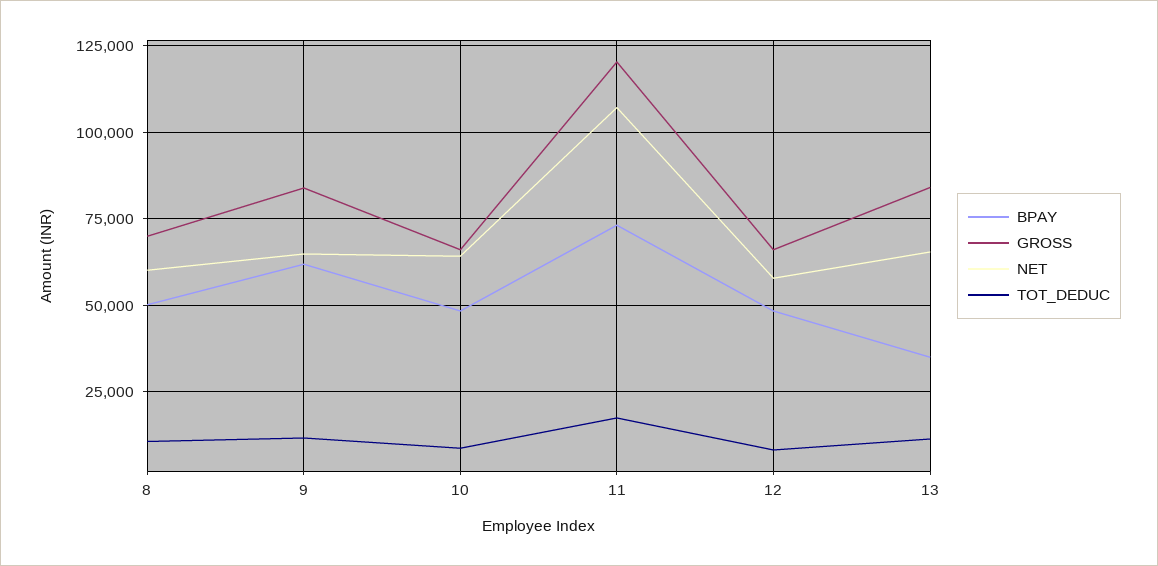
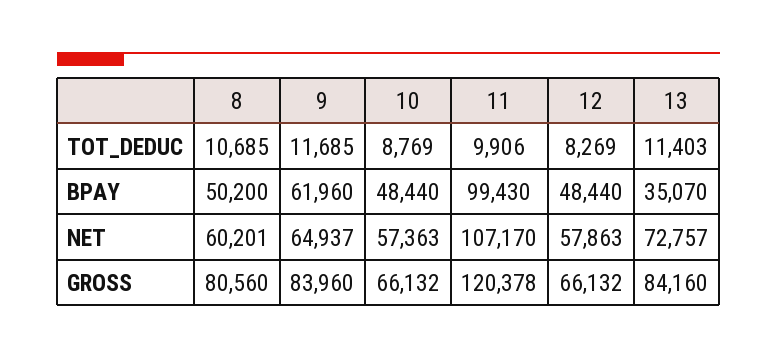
GROSS, 8: 70000 -> 80560
NET, 10: 65000 -> 57363
BPAY, 11: 72500 -> 99430
TOT_DEDUC, 11: 17500 -> 9906
NET, 13: 65000 -> 72757

